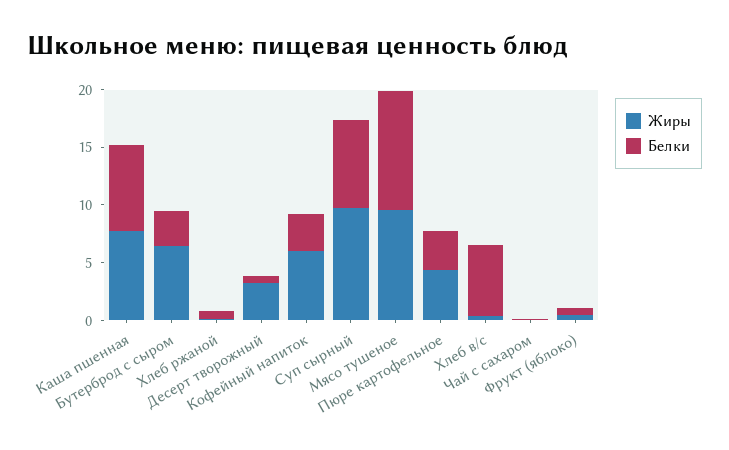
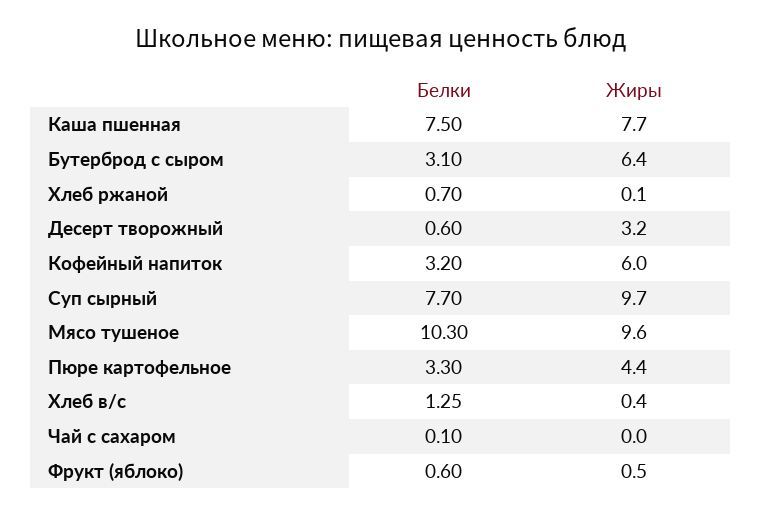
Белки, Хлеб в/с: 6 -> 1.25

